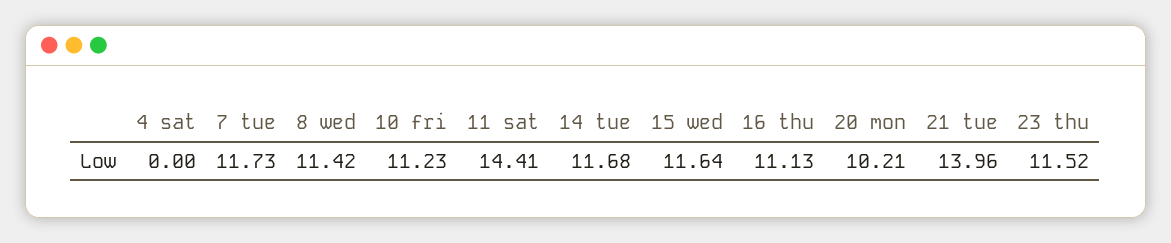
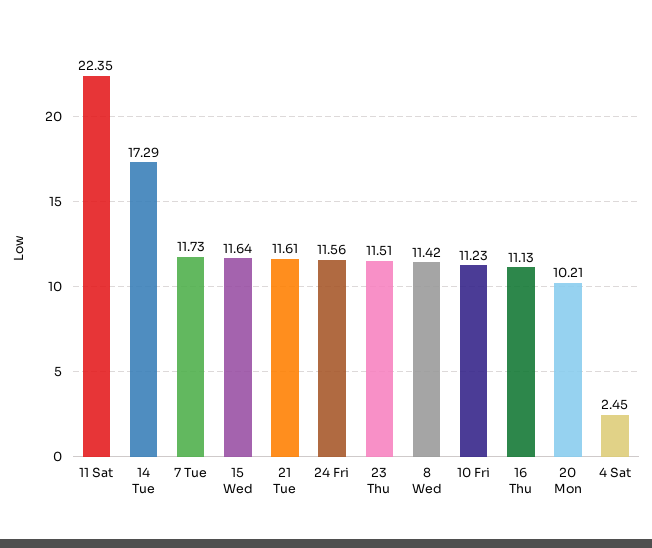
4 sat: 0 -> 2.45
11 sat: 14.41 -> 22.35
14 tue: 11.68 -> 17.29
21 tue: 13.96 -> 11.61
23 thu: 11.52 -> 11.51
24 Fri: none -> 11.56

